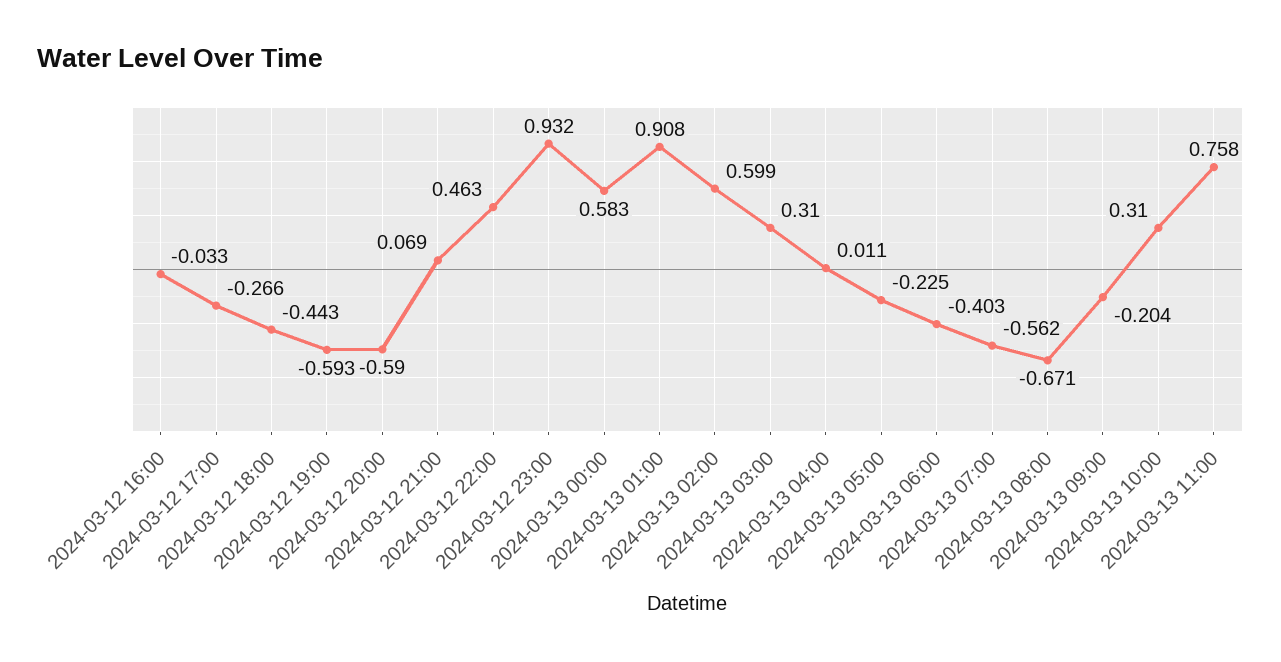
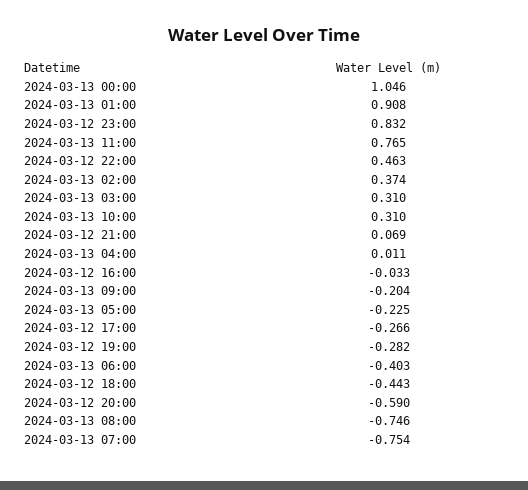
2024-03-12 19:00: -0.593 -> -0.282
2024-03-12 23:00: 0.932 -> 0.832
2024-03-13 00:00: 0.583 -> 1.046
2024-03-13 02:00: 0.599 -> 0.374
2024-03-13 07:00: -0.562 -> -0.754
2024-03-13 08:00: -0.671 -> -0.746
2024-03-13 11:00: 0.758 -> 0.765

